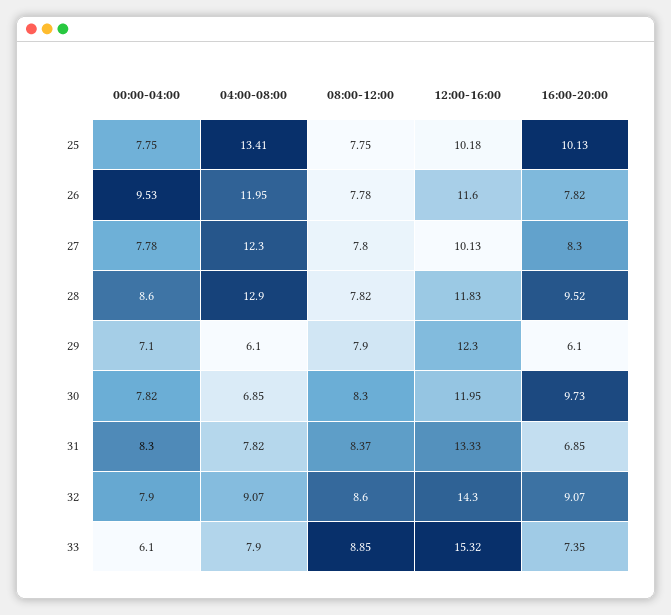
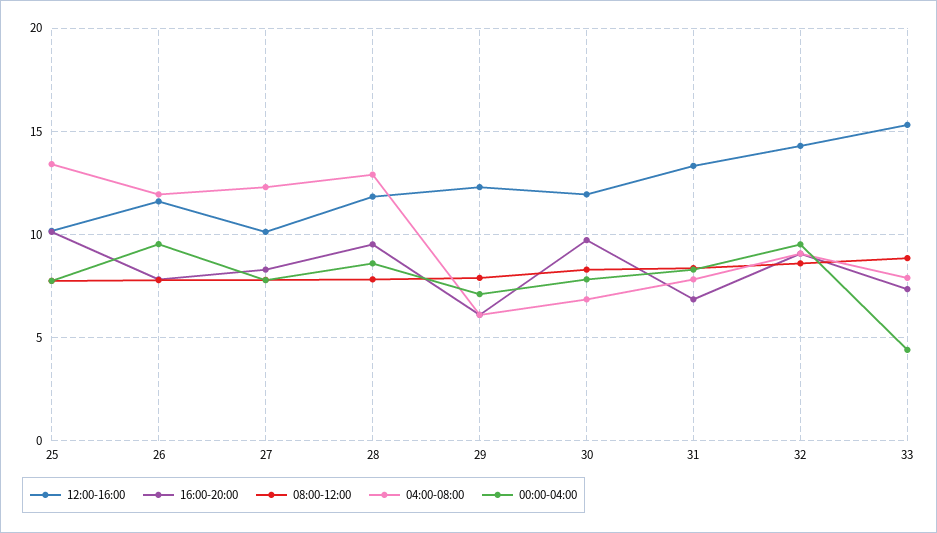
00:00-04:00, 32: 7.9 -> 9.5
00:00-04:00, 33: 6.1 -> 4.5

